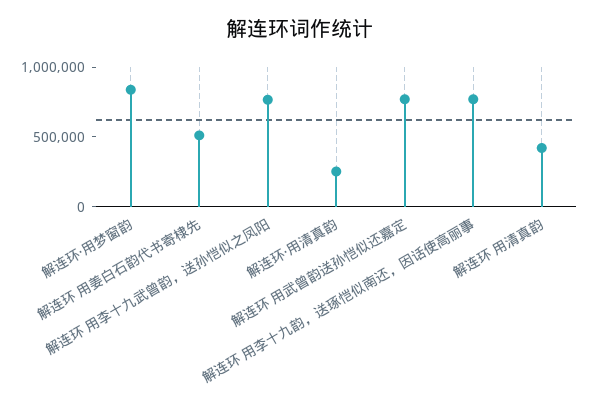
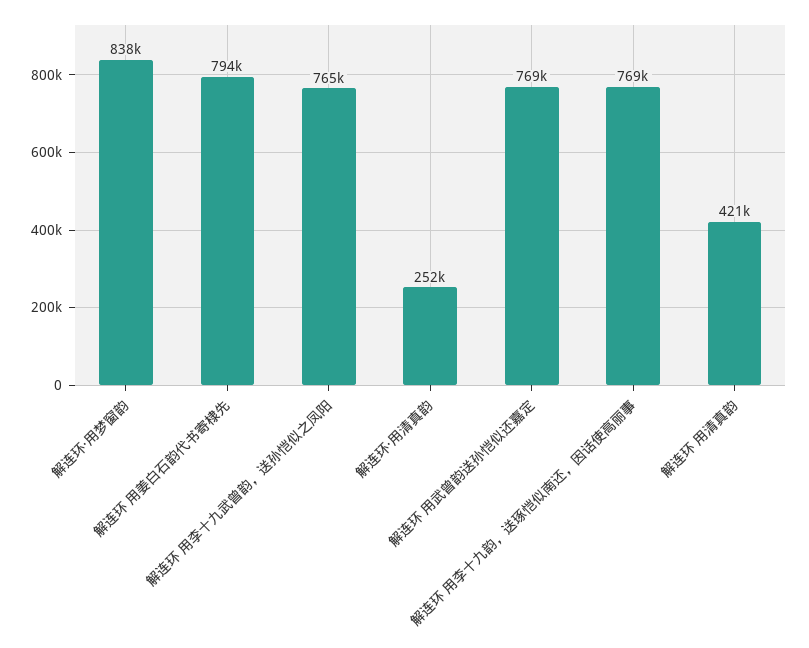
解连环 用姜白石韵代书寄棣先: 500000 -> 794000

